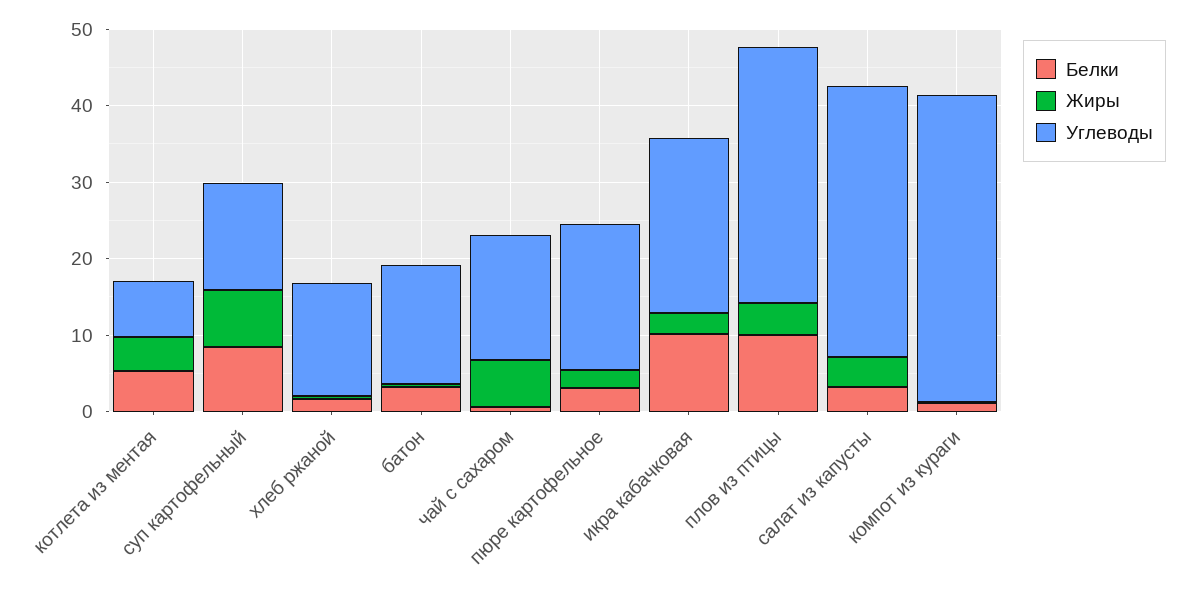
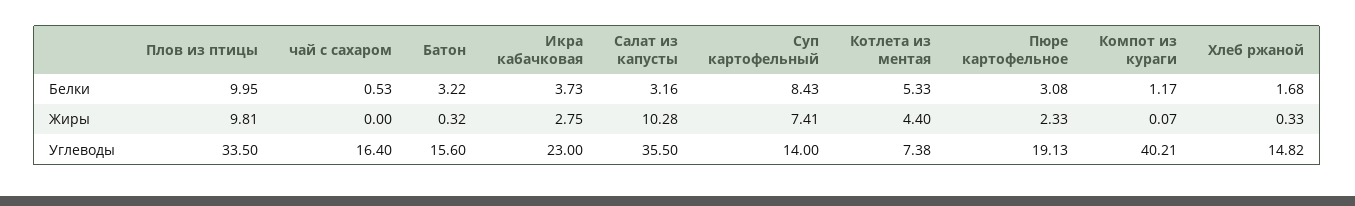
Жиры, чай с сахаром: 6 -> 0
Белки, икра кабачковая: 10 -> 3.73
Жиры, плов из птицы: 4 -> 9.81
Жиры, салат из капусты: 4 -> 10.28

